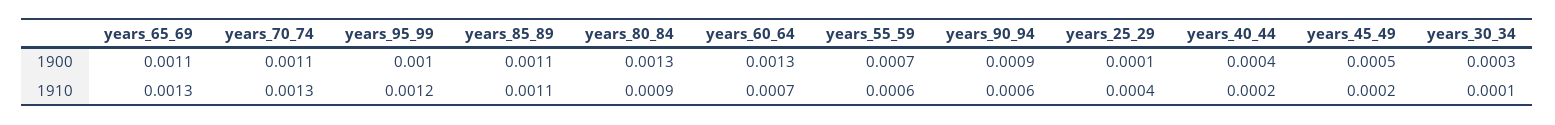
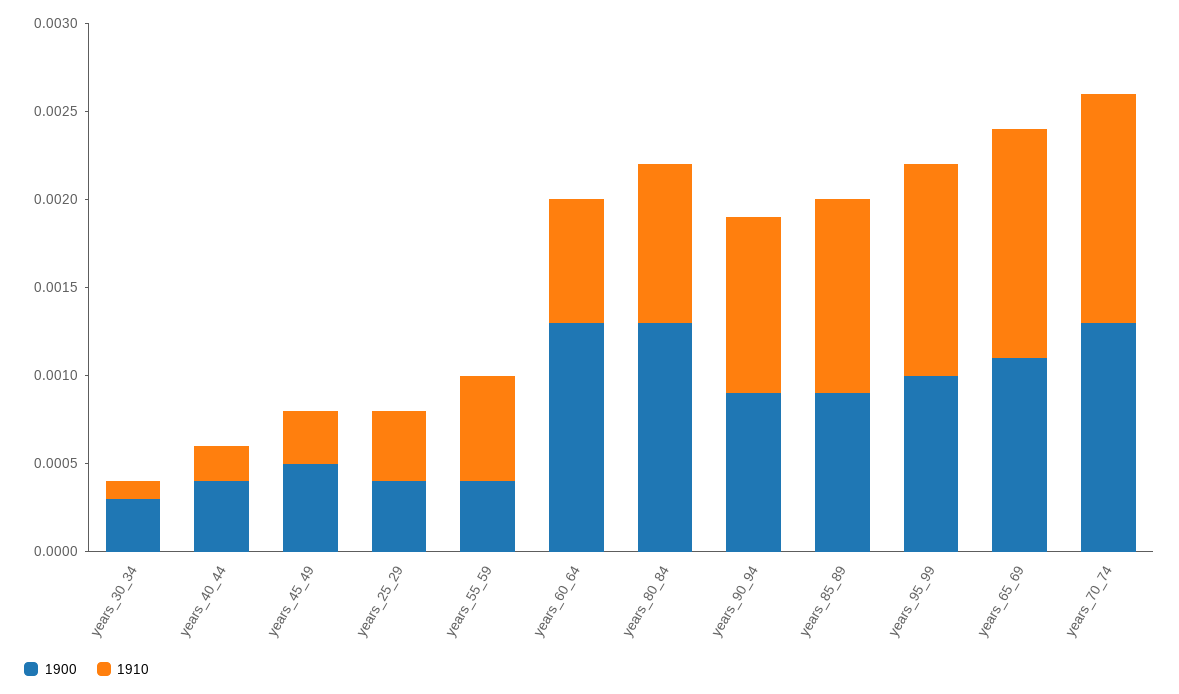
1900, years_70_74: 0.0011 -> 0.0013
1900, years_85_89: 0.0011 -> 0.0009
1900, years_55_59: 0.0007 -> 0.0004
1900, years_25_29: 0.0001 -> 0.0004
1910, years_90_94: 0.0006 -> 0.001
1910, years_45_49: 0.0002 -> 0.0003

